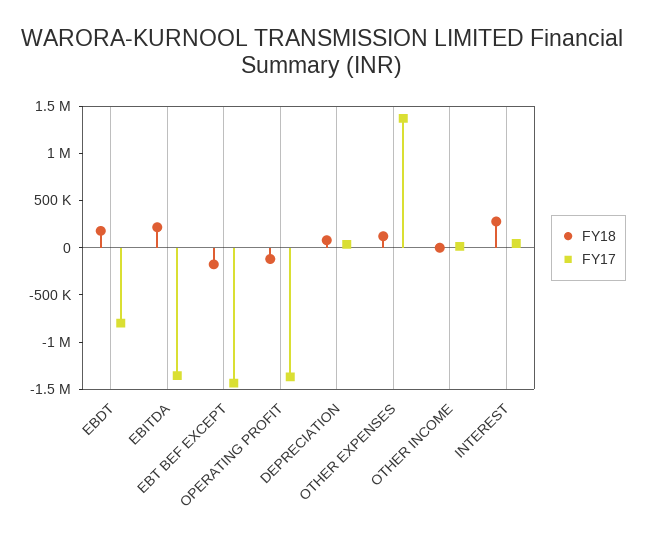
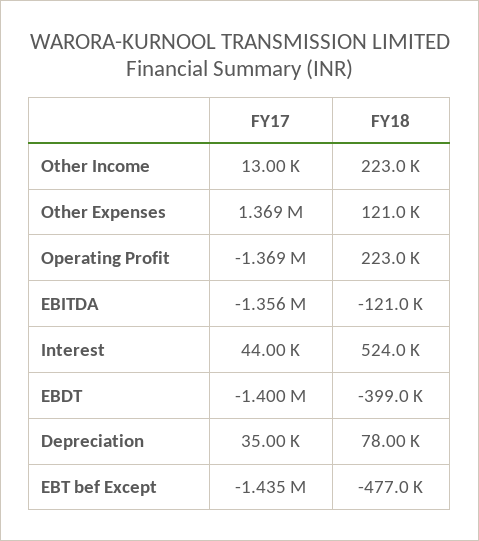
FY18, EBDT: 200000 -> -399000
FY17, EBDT: -800000 -> -1400000
FY18, EBITDA: 200000 -> -121000
FY18, EBT BEF EXCEPT: -200000 -> -477000
FY18, OPERATING PROFIT: -100000 -> 223000
FY18, OTHER INCOME: 0 -> 223000
FY18, INTEREST: 300000 -> 524000

